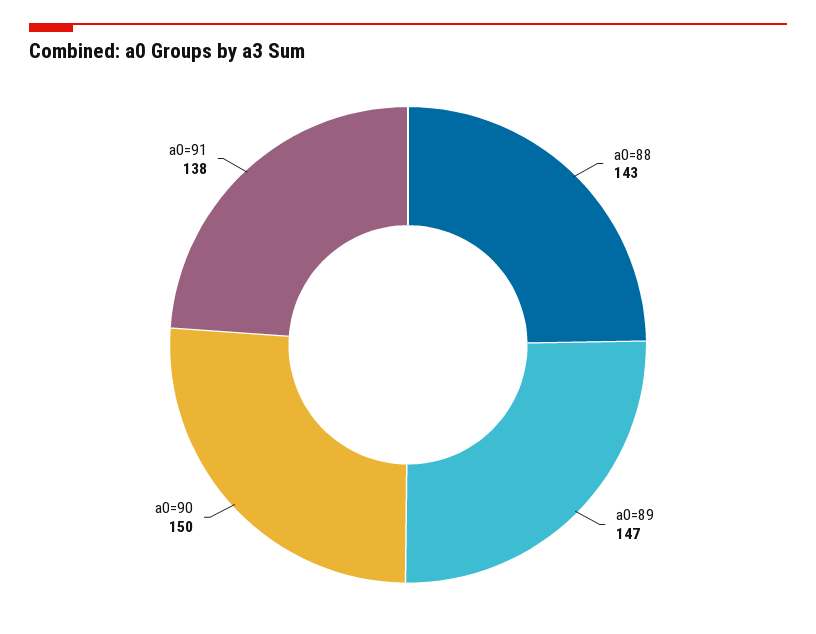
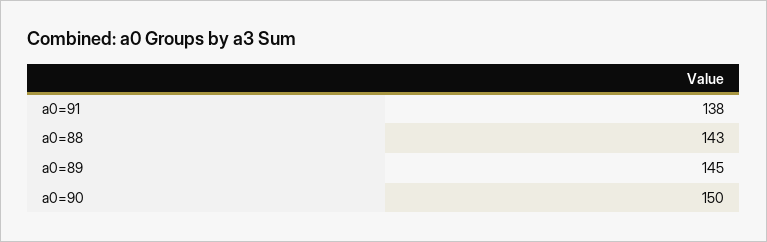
a0=89: 147 -> 145

